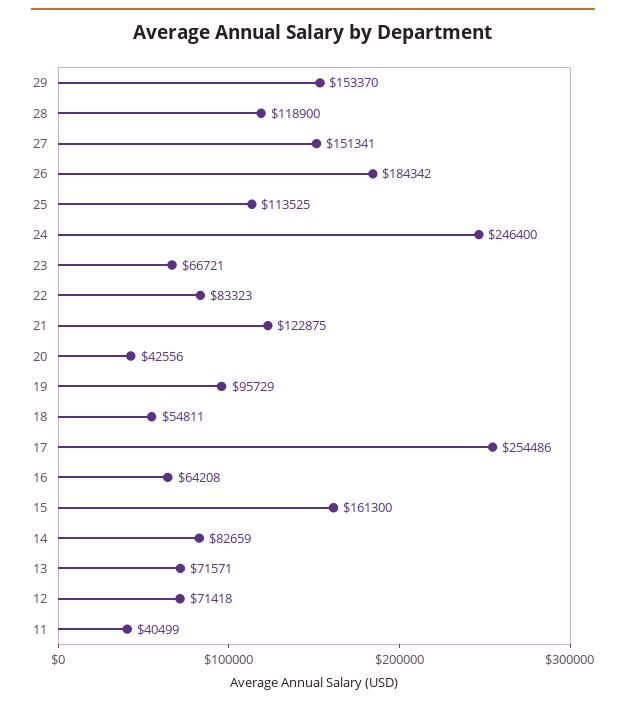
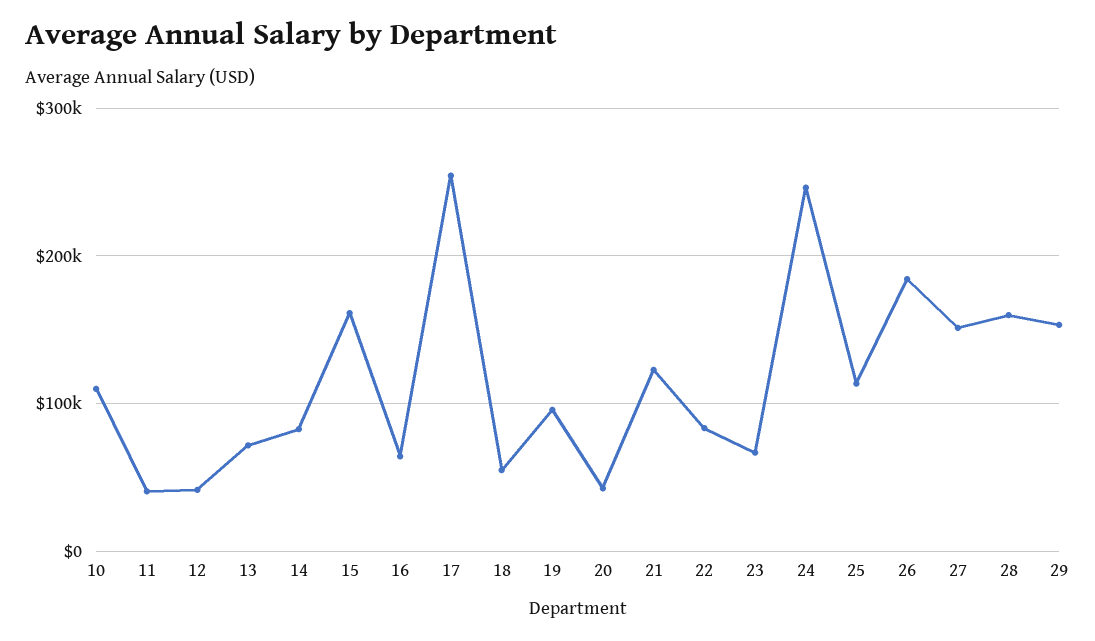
28: 118900 -> 160000
12: 71418 -> 40000
10: none -> 110000

